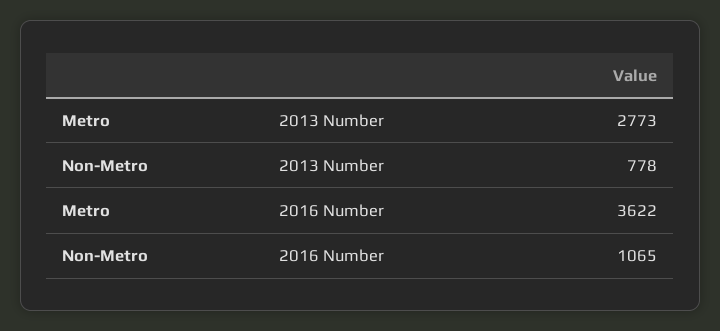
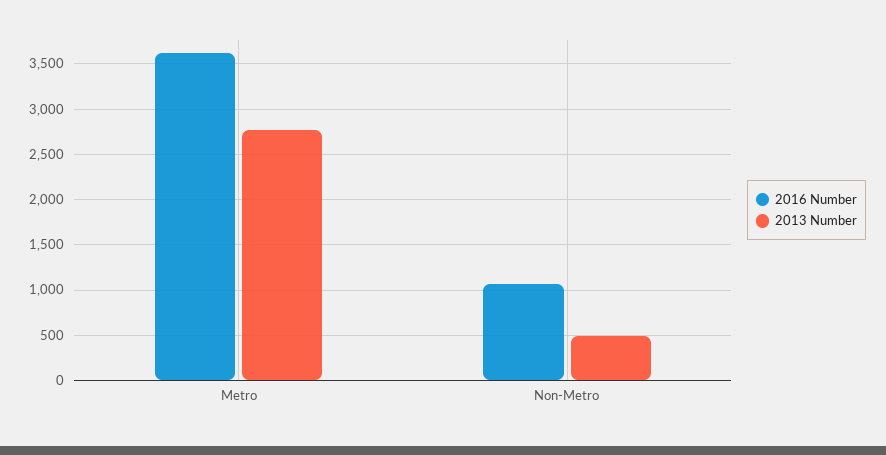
2013 Number, Non-Metro: 778 -> 500

